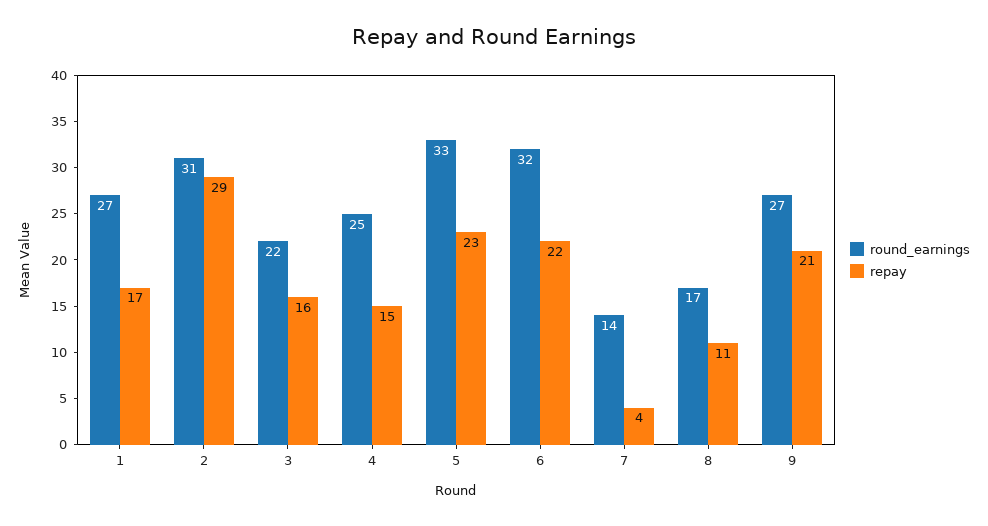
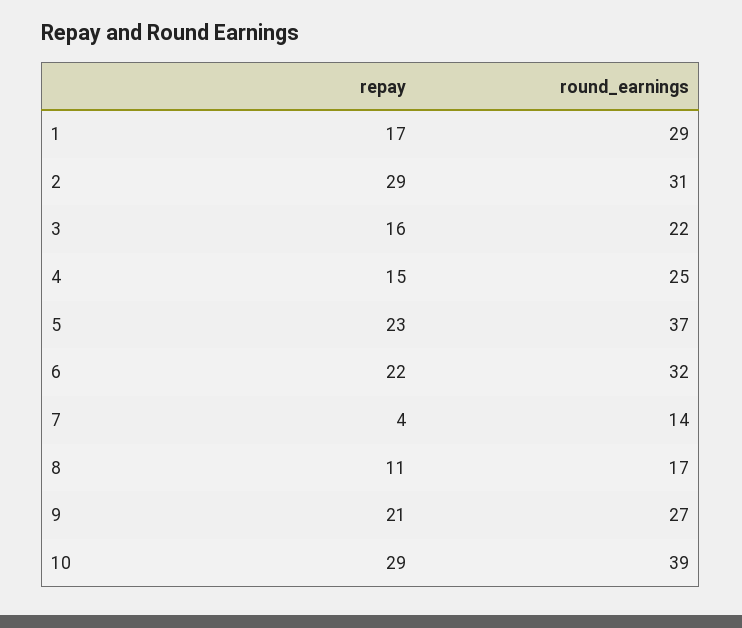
round_earnings, 1: 27 -> 29
round_earnings, 5: 33 -> 37
repay, 10: none -> 29
round_earnings, 10: none -> 39

